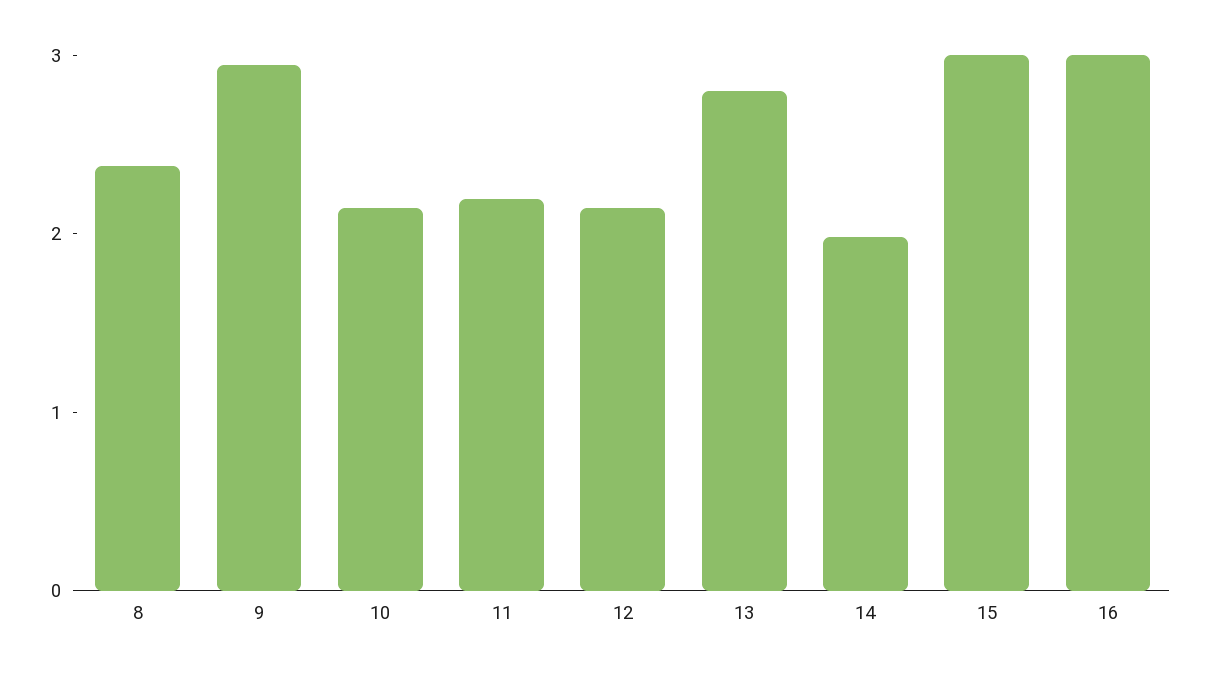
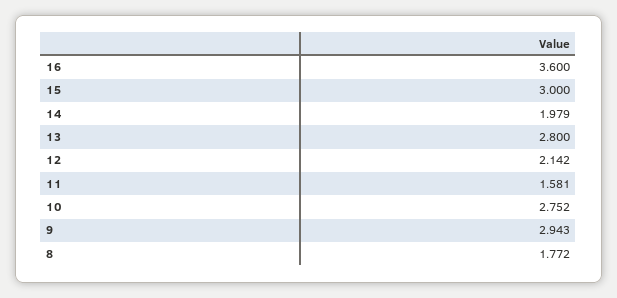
8: 2.4 -> 1.772
10: 2.2 -> 2.752
11: 2.2 -> 1.581
16: 3 -> 3.6

